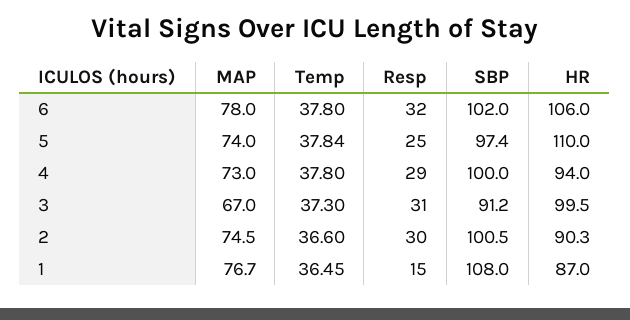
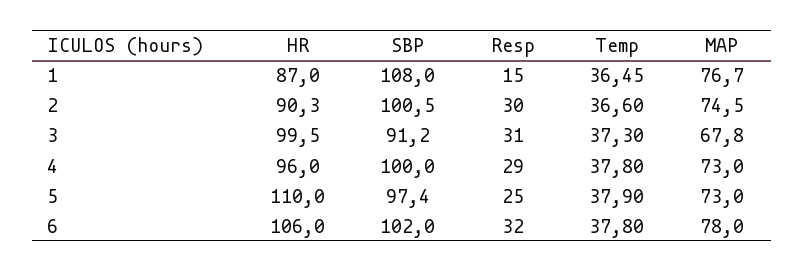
MAP, 5: 74 -> 73
Temp, 5: 37.84 -> 37.9
HR, 4: 94 -> 96
MAP, 3: 67 -> 67.8

